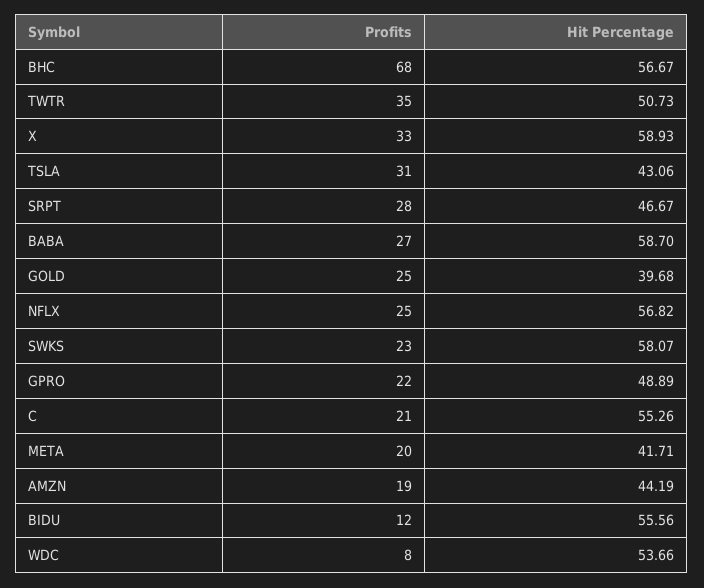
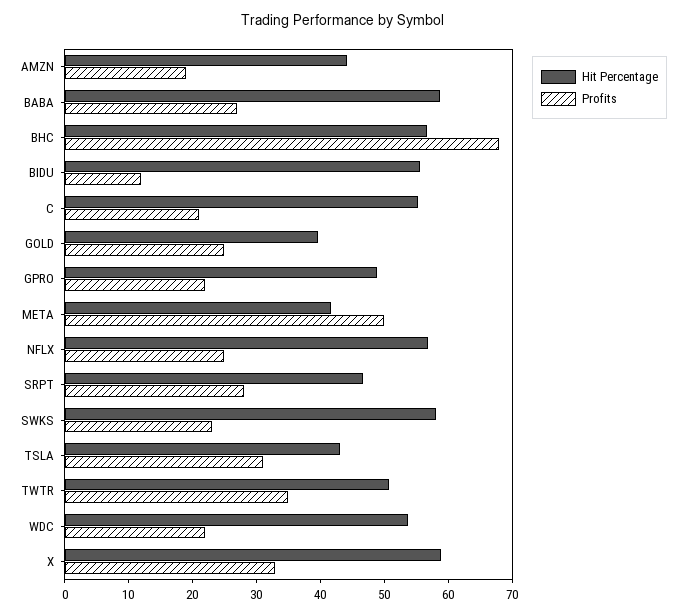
Profits, META: 20 -> 50
Profits, WDC: 8 -> 22

